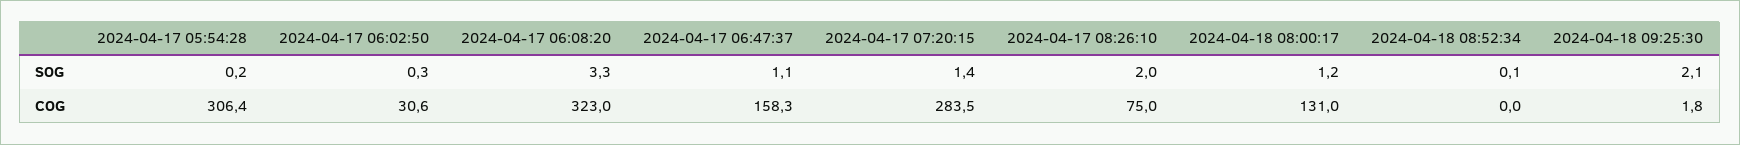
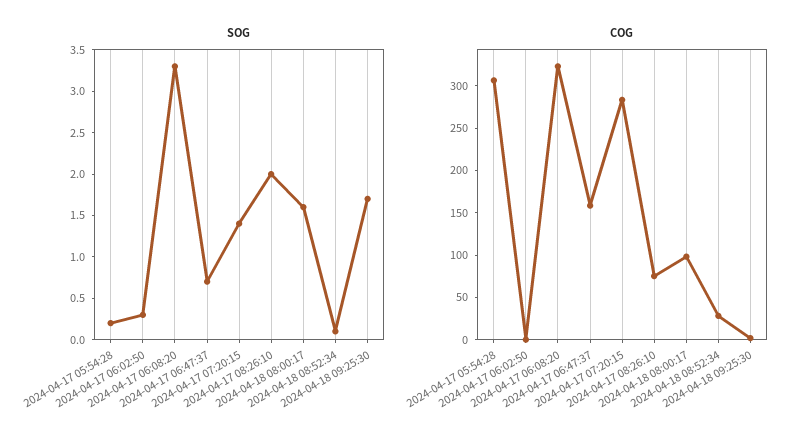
SOG, 2024-04-17 06:47:37: 1.1 -> 0.7
SOG, 2024-04-18 08:00:17: 1.2 -> 1.6
SOG, 2024-04-18 09:25:30: 2.1 -> 1.7
COG, 2024-04-17 06:02:50: 30.6 -> 0
COG, 2024-04-18 08:00:17: 131 -> 100
COG, 2024-04-18 08:52:34: 0 -> 30

